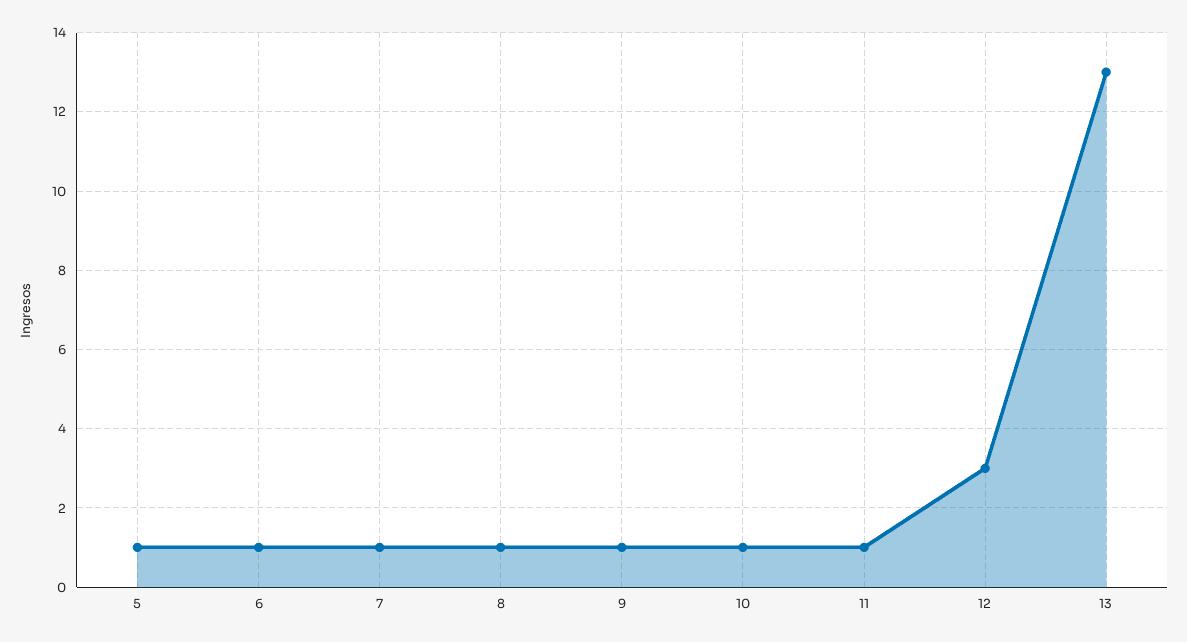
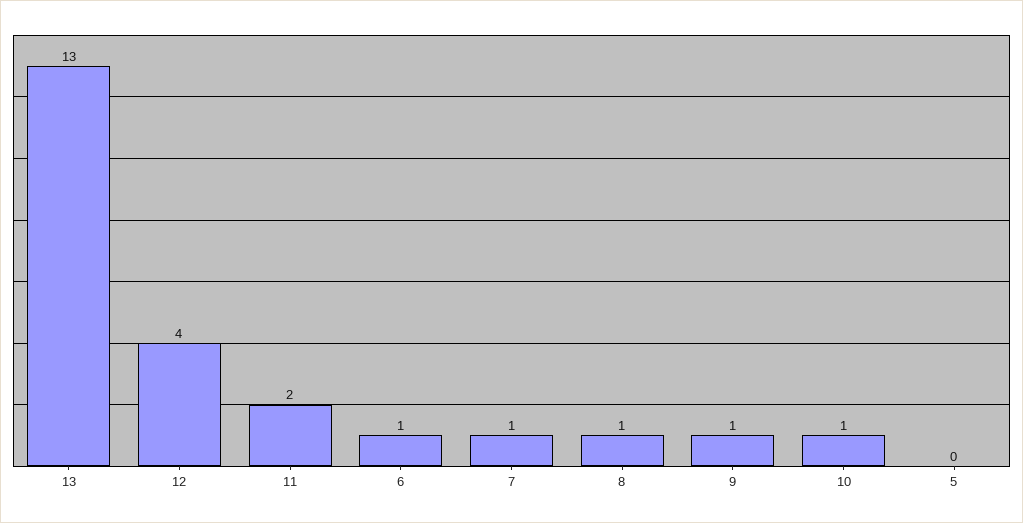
5: 1 -> 0
11: 1 -> 2
12: 3 -> 4

